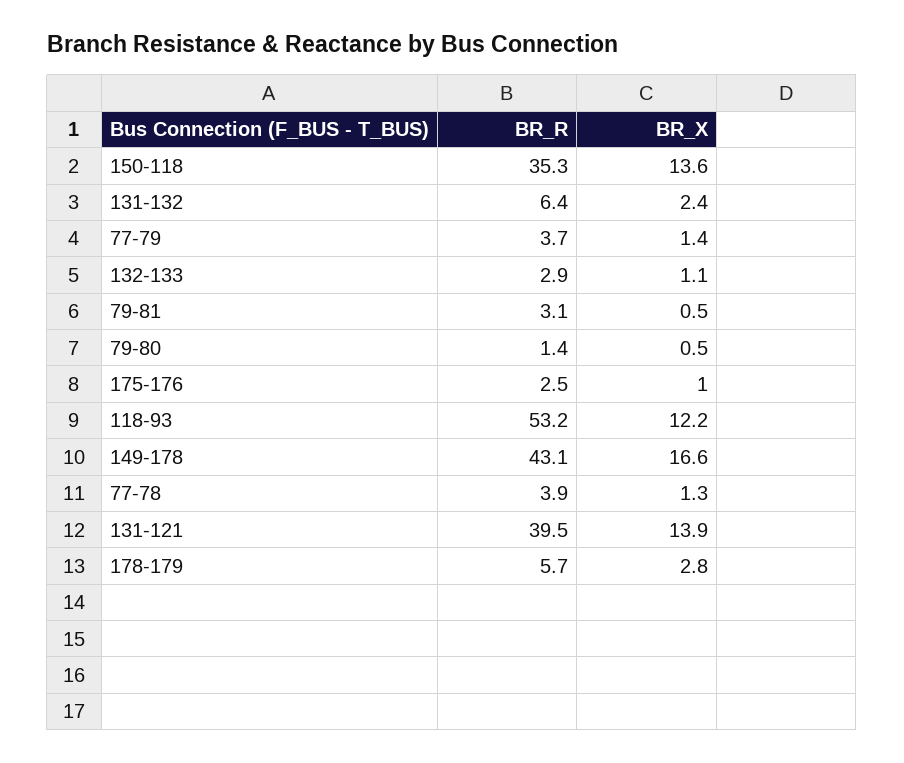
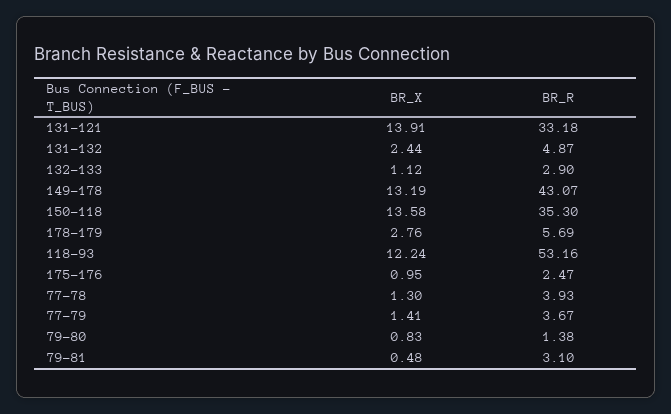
BR_R, 131-132: 6.4 -> 4.87
BR_X, 79-80: 0.5 -> 0.83
BR_X, 149-178: 16.6 -> 13.19
BR_R, 131-121: 39.5 -> 33.18

